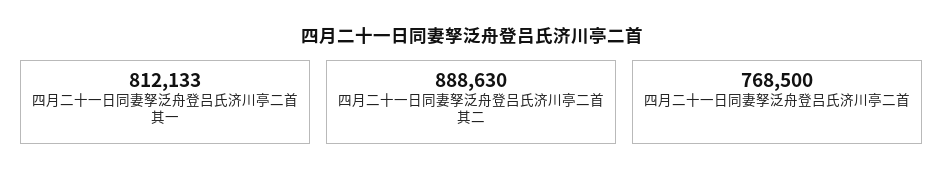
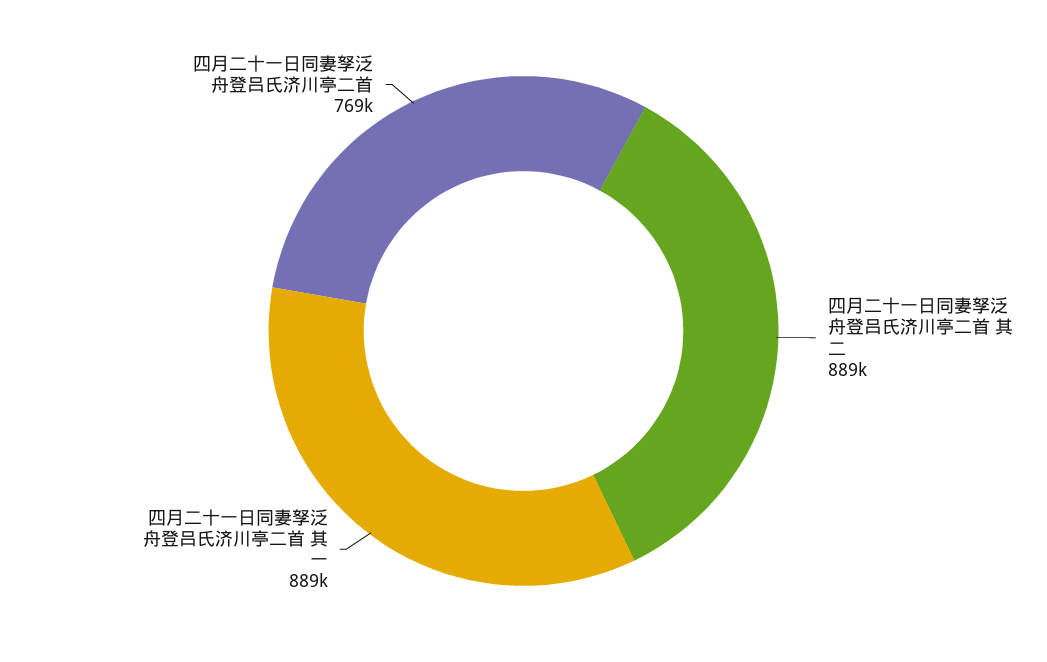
四月二十一日同妻孥泛舟登吕氏济川亭二首 其一: 812133 -> 889000

